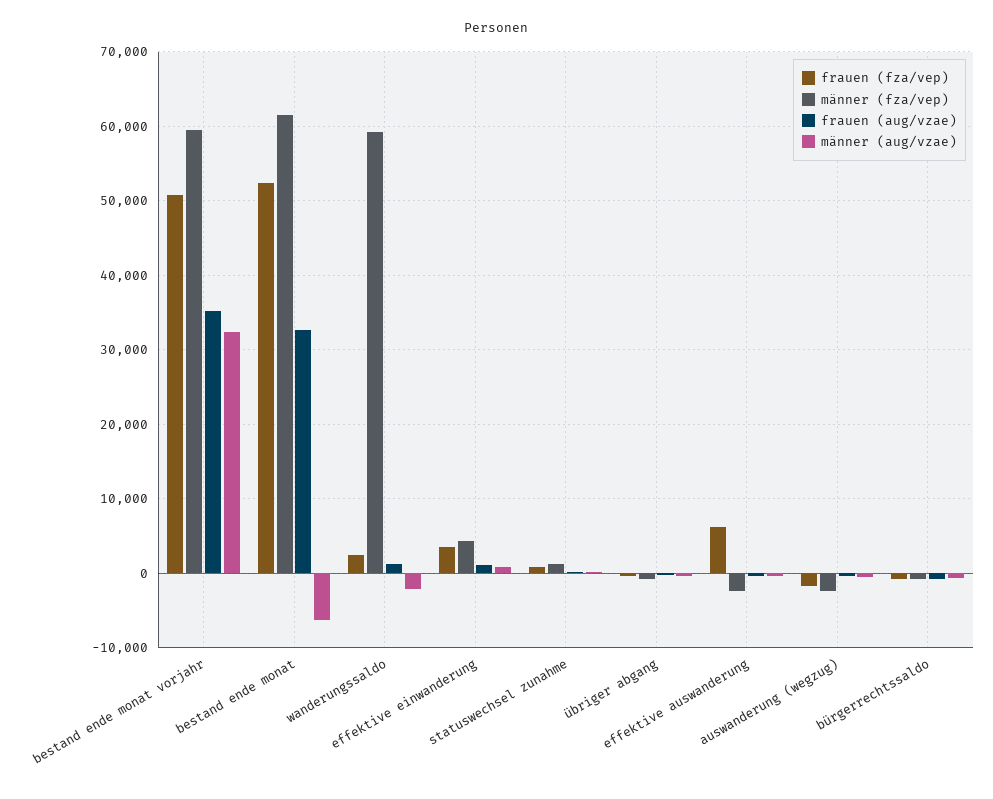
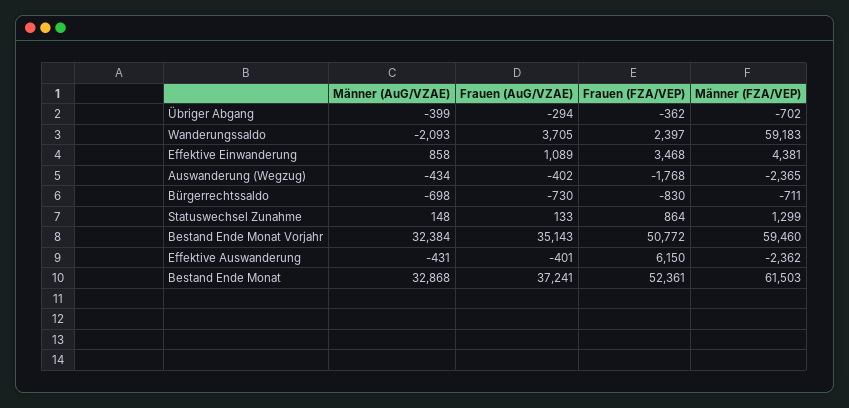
frauen (aug/vzae), bestand ende monat: 33000 -> 37241
männer (aug/vzae), bestand ende monat: -6000 -> 32868
frauen (aug/vzae), wanderungssaldo: 1000 -> 3705

